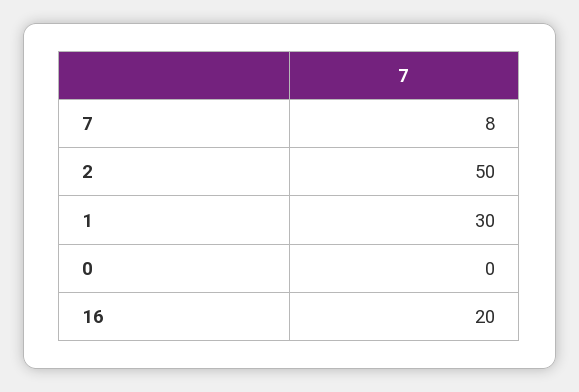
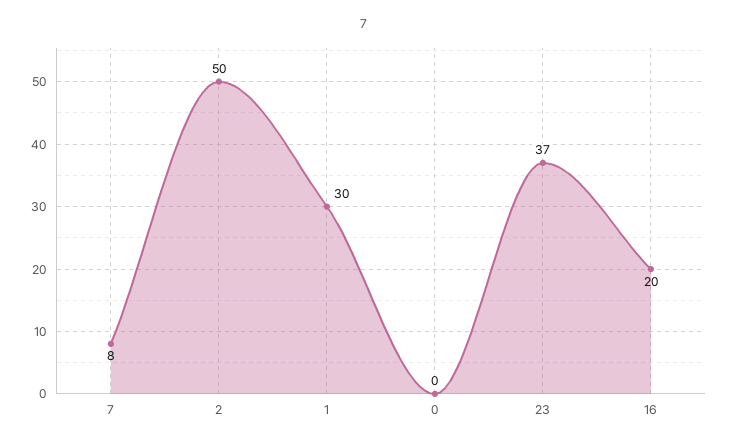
23: none -> 37

